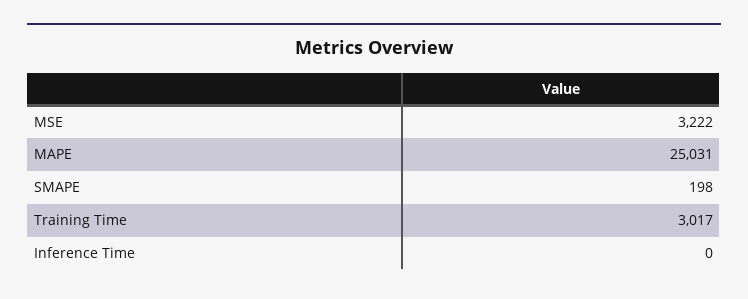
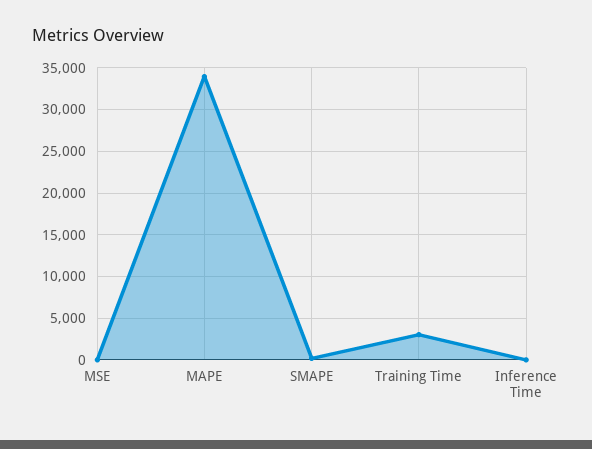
MSE: 3222 -> 0
MAPE: 25031 -> 34000

